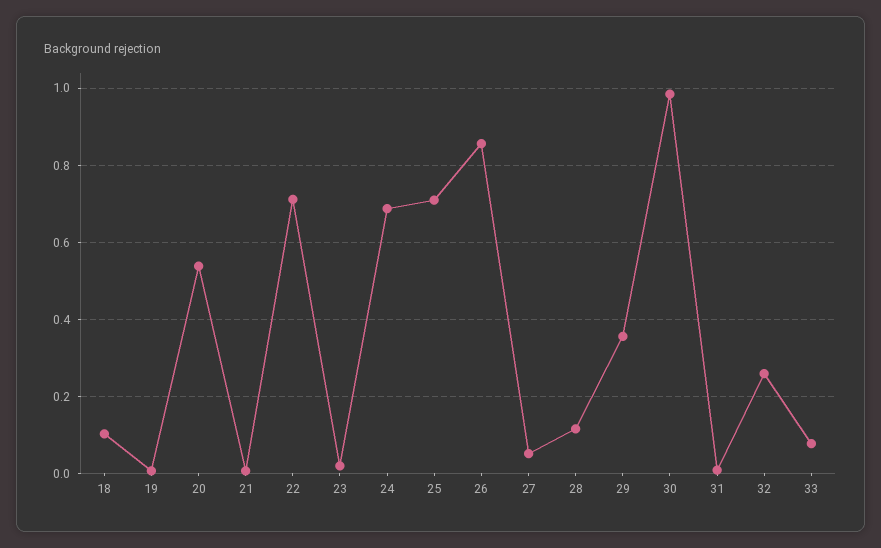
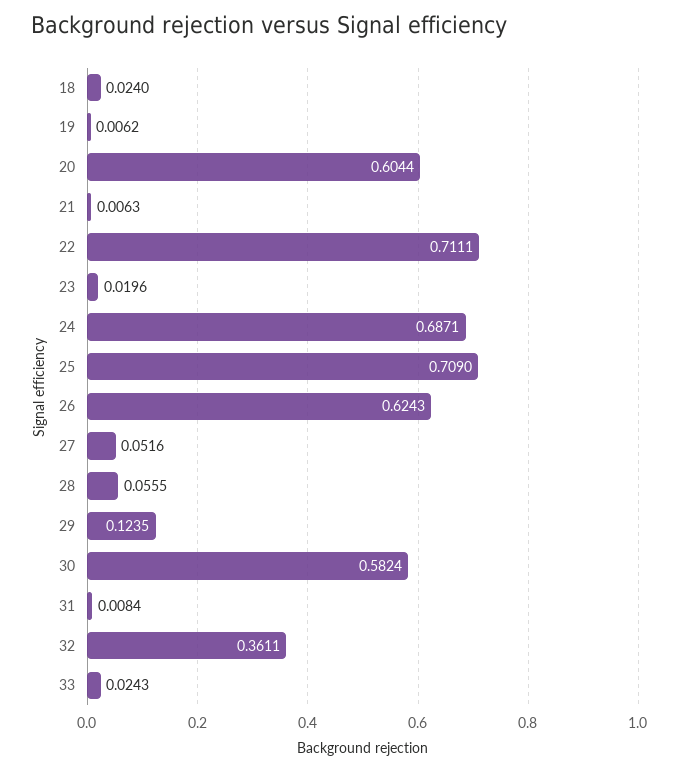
18: 0.1 -> 0.024
20: 0.54 -> 0.6044
26: 0.86 -> 0.6243
28: 0.12 -> 0.0555
29: 0.36 -> 0.1235
30: 0.98 -> 0.5824
32: 0.26 -> 0.3611
33: 0.08 -> 0.0243

